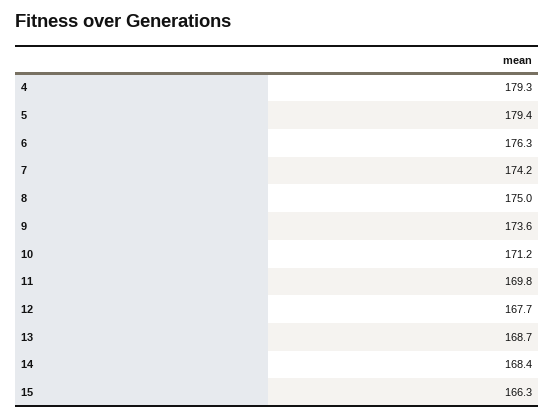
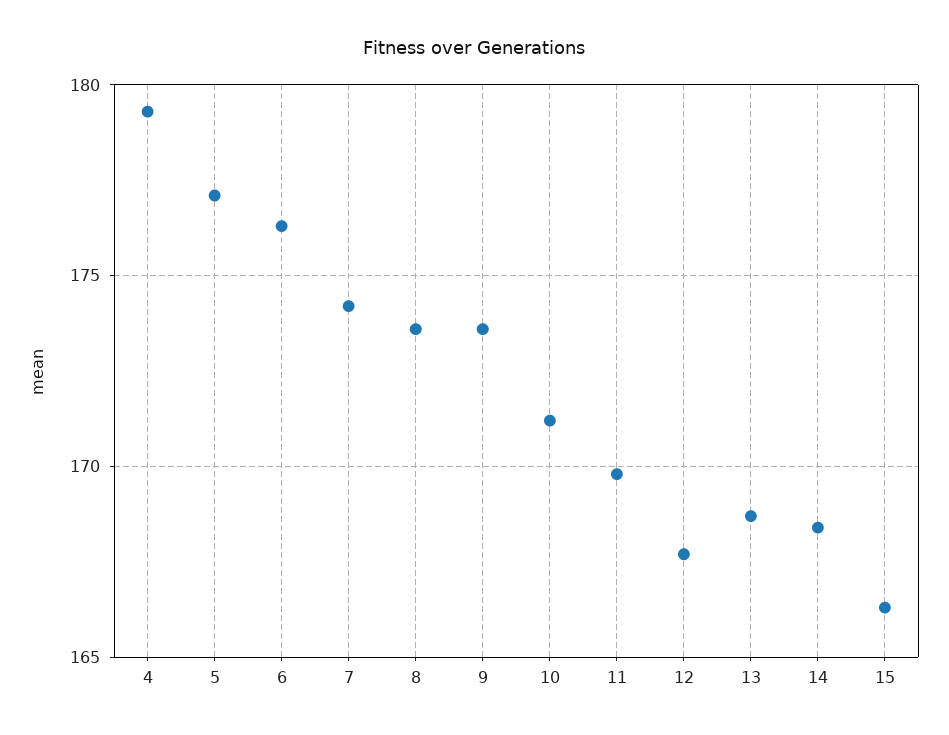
5: 179.4 -> 177
8: 175 -> 173.5

